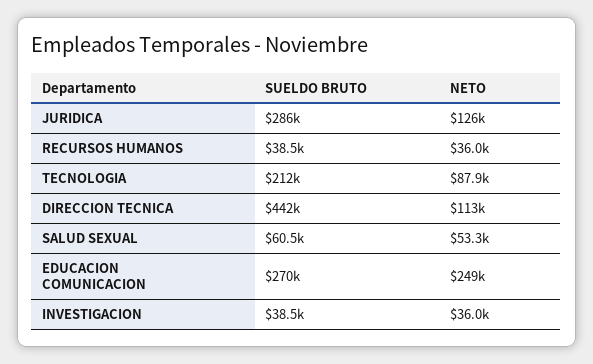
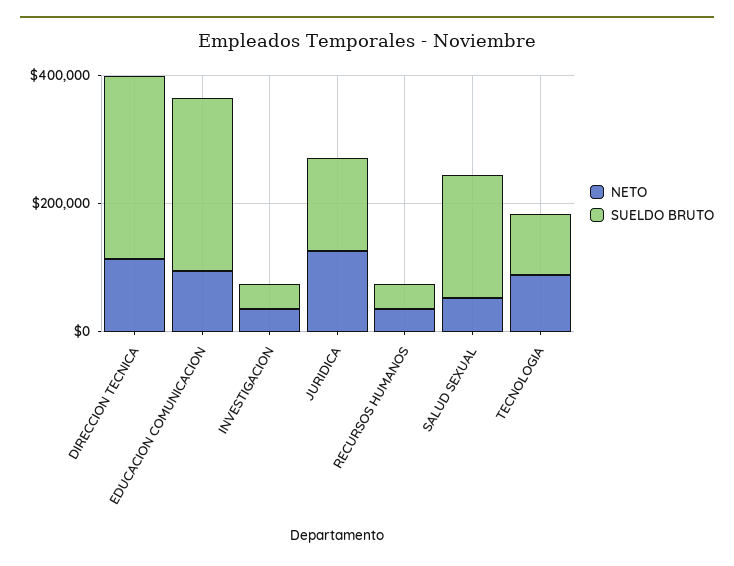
SUELDO BRUTO, JURIDICA: 286000 -> 150000
SUELDO BRUTO, TECNOLOGIA: 212000 -> 100000
SUELDO BRUTO, DIRECCION TECNICA: 442000 -> 300000
SUELDO BRUTO, SALUD SEXUAL: 60500 -> 200000
NETO, EDUCACION COMUNICACION: 249000 -> 100000

